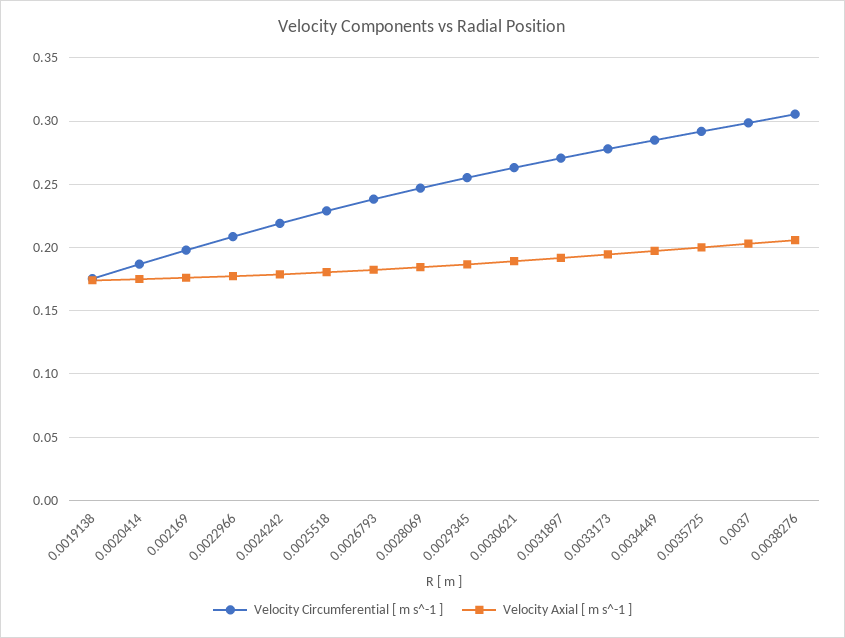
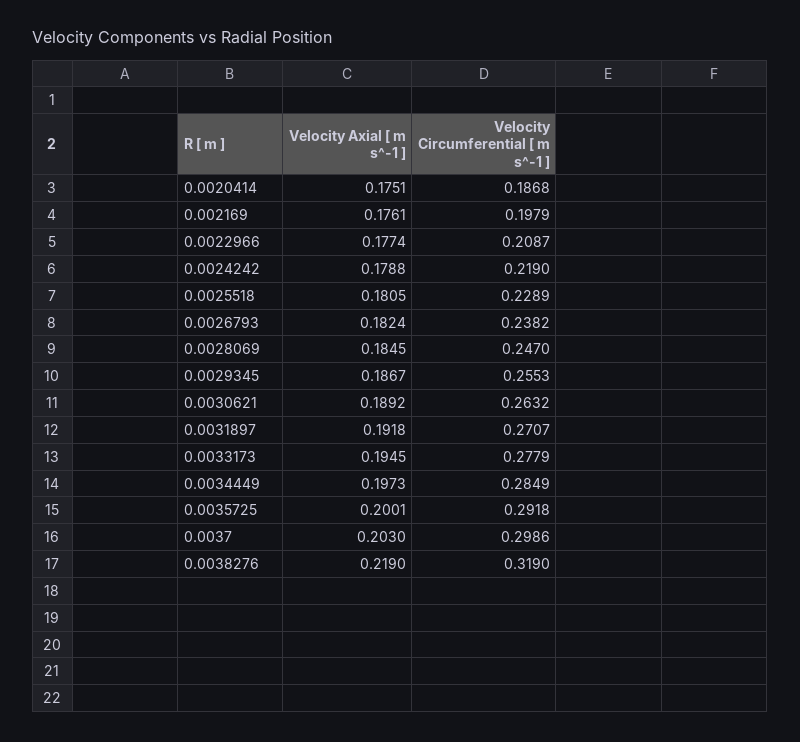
Velocity Circumferential [ m s^-1 ], 0.0019138: 0.175 -> none
Velocity Axial [ m s^-1 ], 0.0019138: 0.175 -> none
Velocity Circumferential [ m s^-1 ], 0.0038276: 0.305 -> 0.319
Velocity Axial [ m s^-1 ], 0.0038276: 0.205 -> 0.219

